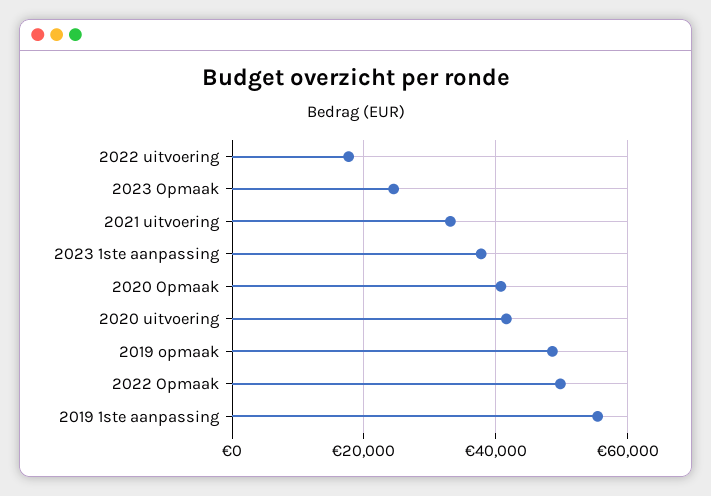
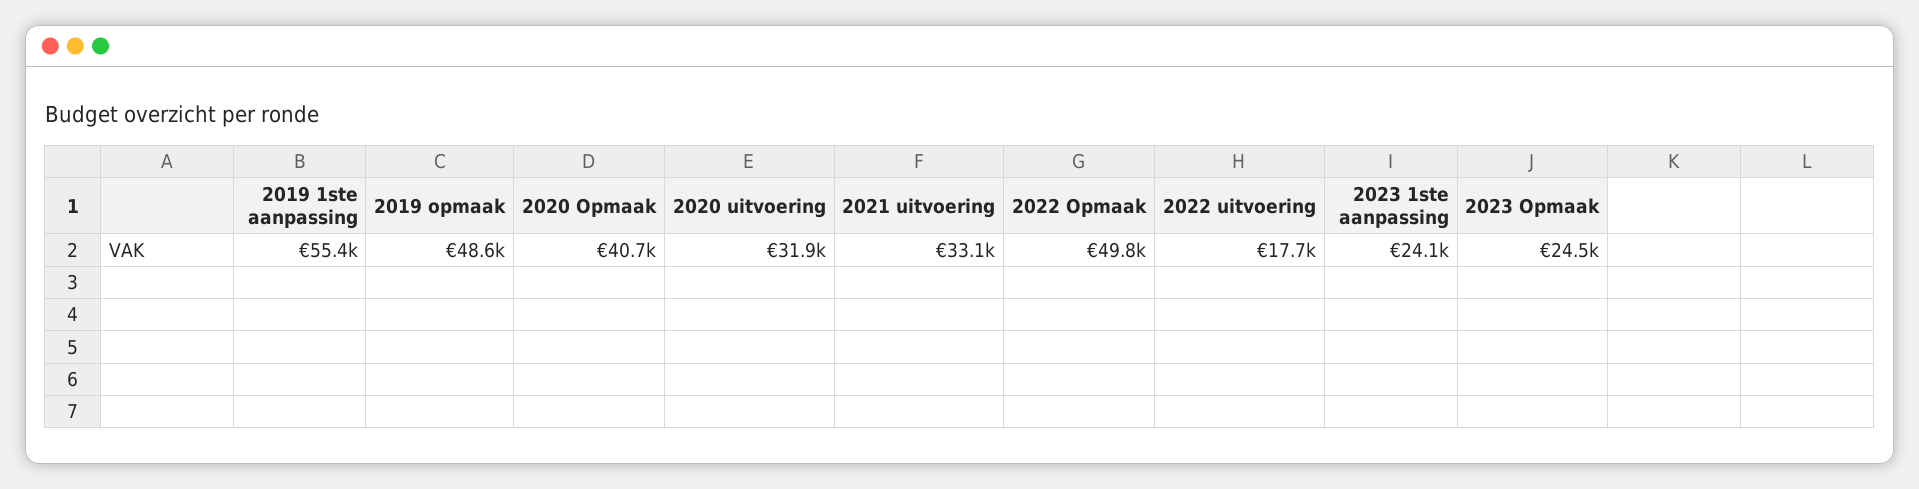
2023 1ste aanpassing: 38000 -> 24100
2020 uitvoering: 42000 -> 31900

